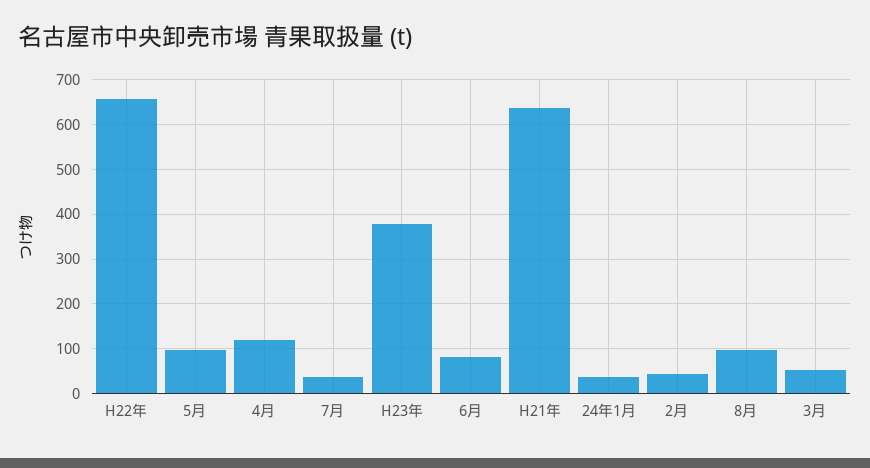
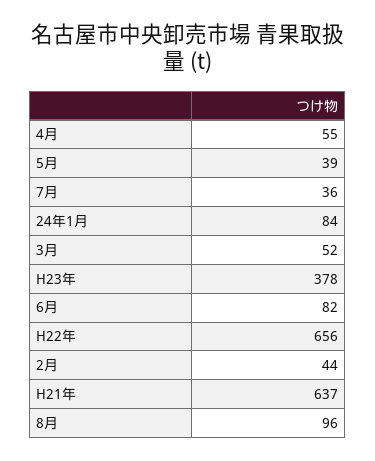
5月: 100 -> 39
4月: 120 -> 55
24年1月: 40 -> 84

